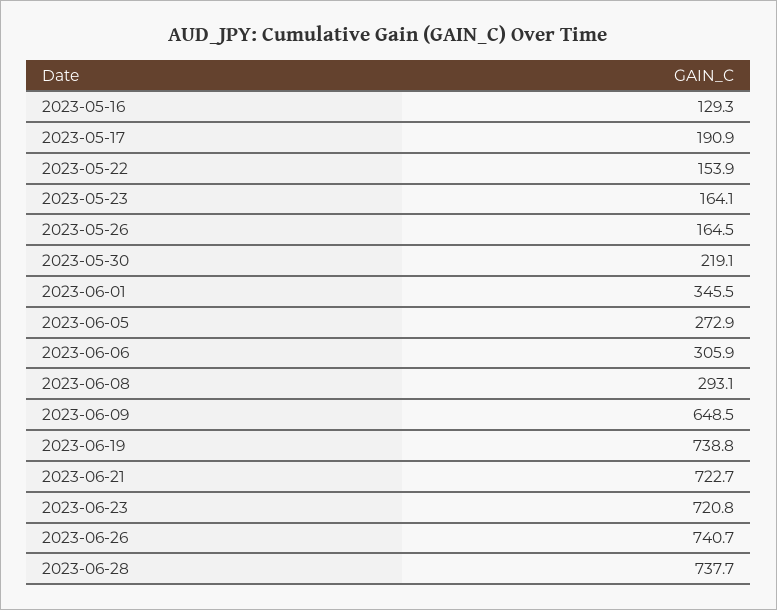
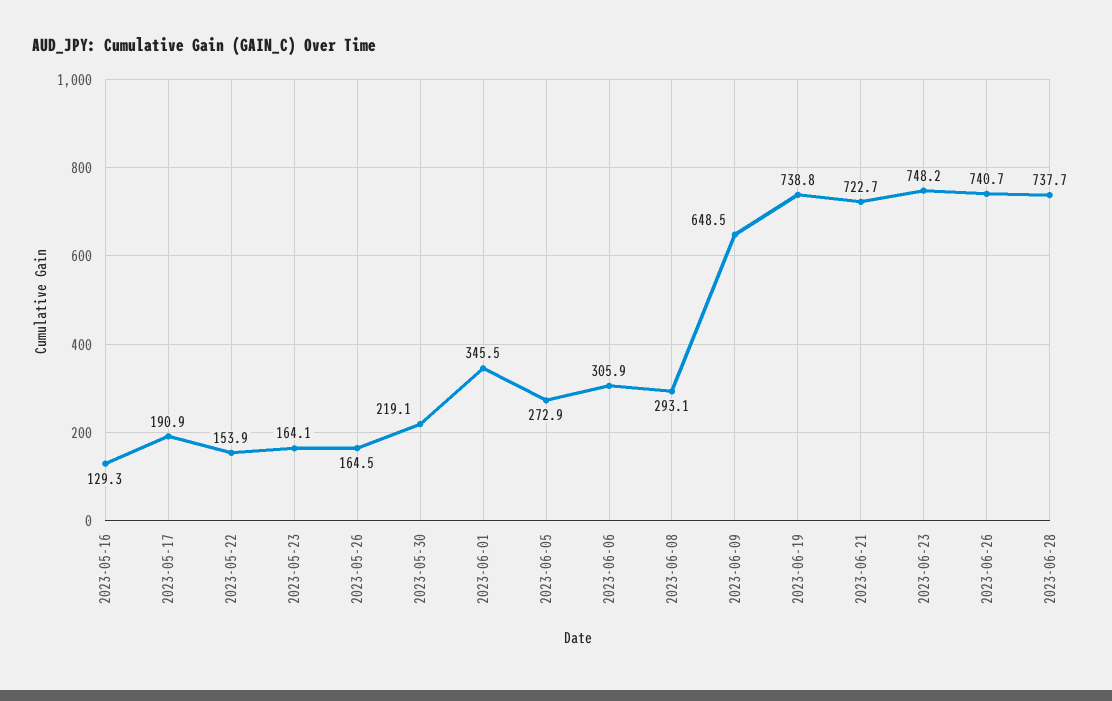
2023-06-23: 720.8 -> 748.2

